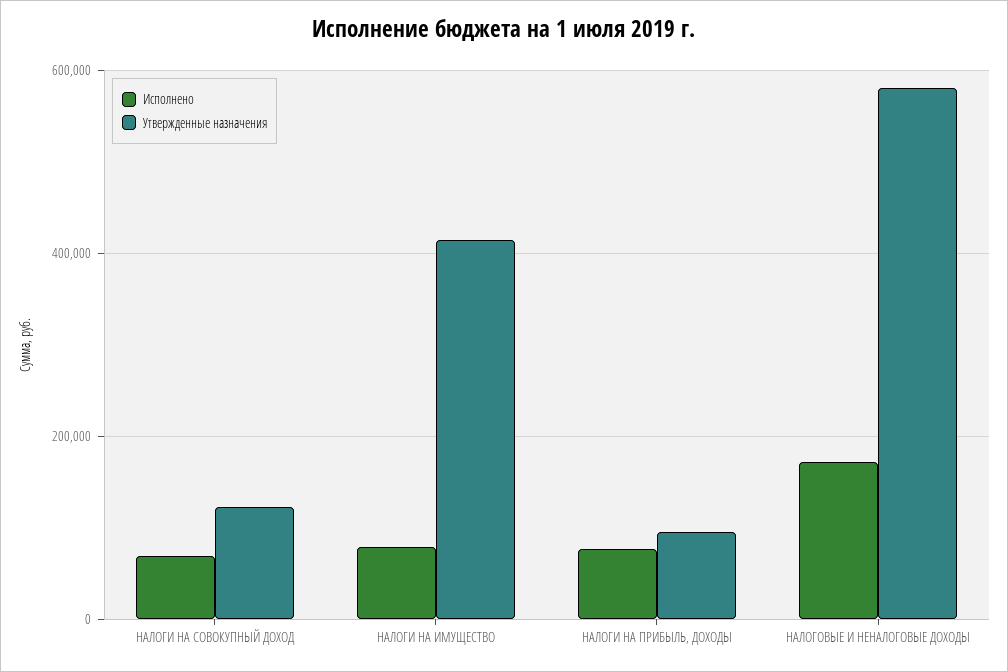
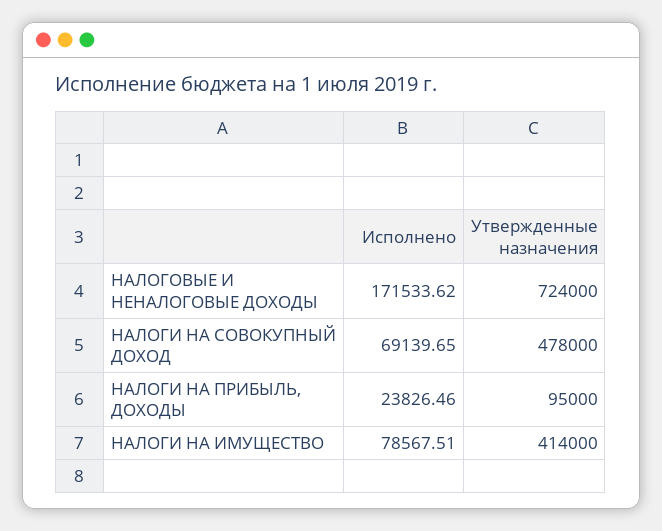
Утвержденные назначения, НАЛОГИ НА СОВОКУПНЫЙ ДОХОД: 120000 -> 478000
Исполнено, НАЛОГИ НА ПРИБЫЛЬ, ДОХОДЫ: 80000 -> 23826.46
Утвержденные назначения, НАЛОГОВЫЕ И НЕНАЛОГОВЫЕ ДОХОДЫ: 580000 -> 724000

